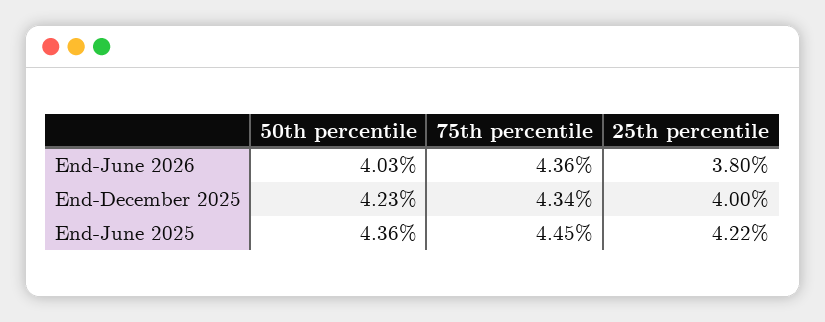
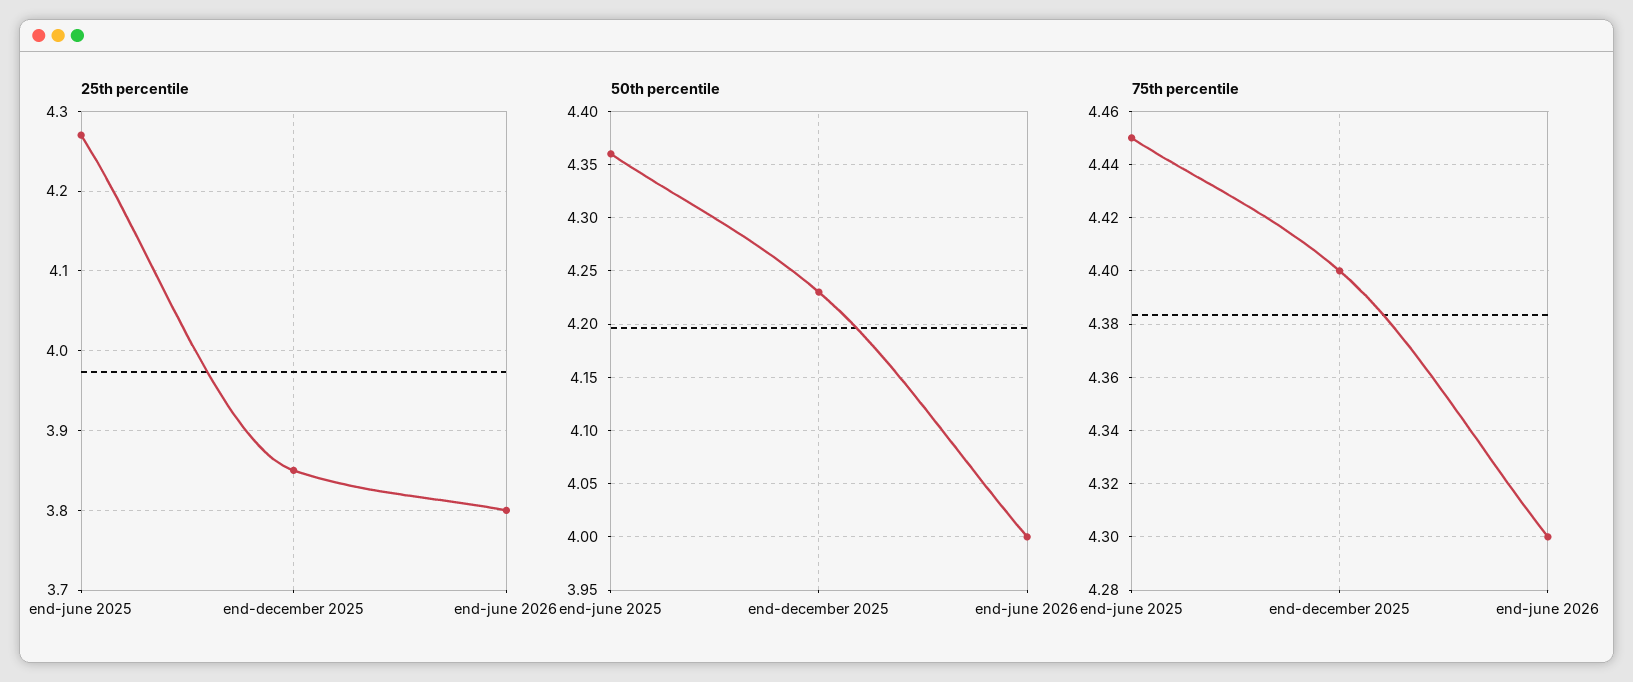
50th percentile, End-June 2026: 4.03 -> 4
75th percentile, End-June 2026: 4.36 -> 4.3
75th percentile, End-December 2025: 4.34 -> 4.4
25th percentile, End-December 2025: 4 -> 3.85
25th percentile, End-June 2025: 4.22 -> 4.27

